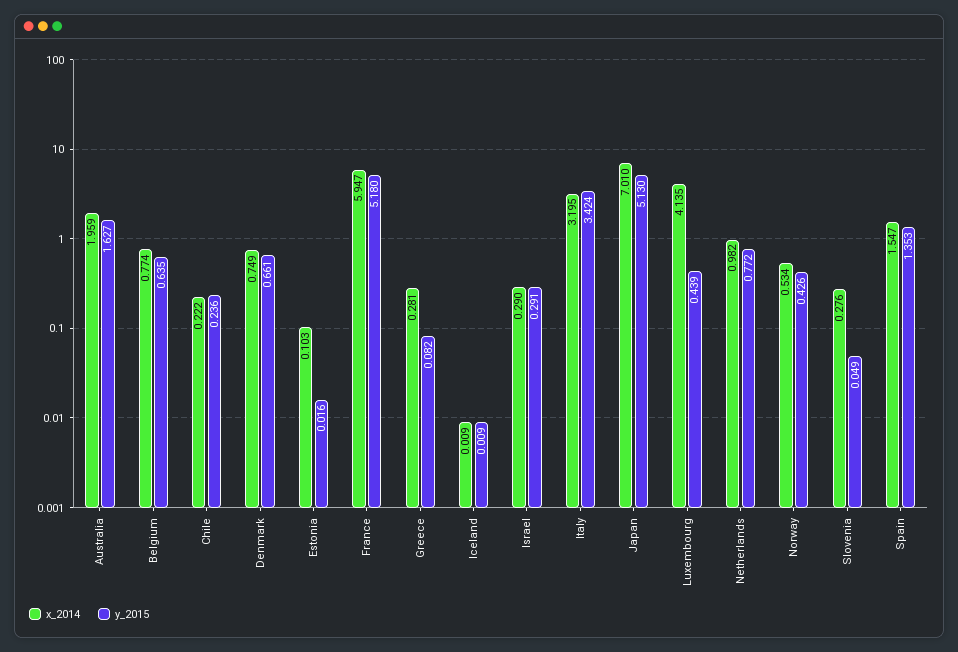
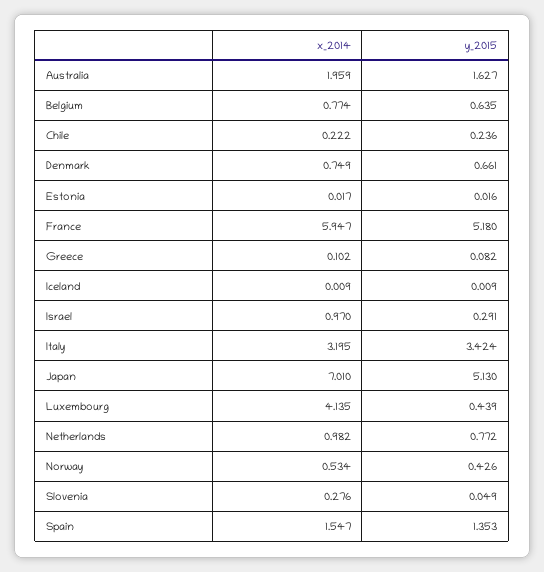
x_2014, Estonia: 0.103 -> 0.017
x_2014, Greece: 0.281 -> 0.102
x_2014, Israel: 0.29 -> 0.97

